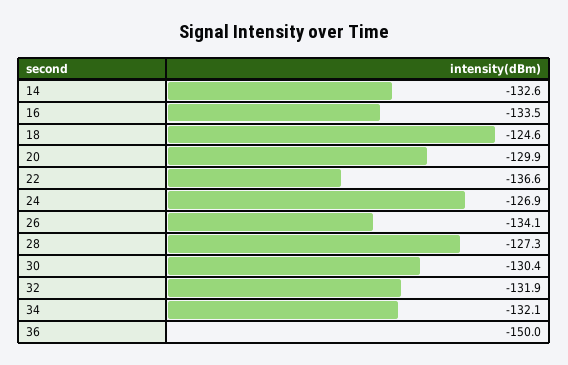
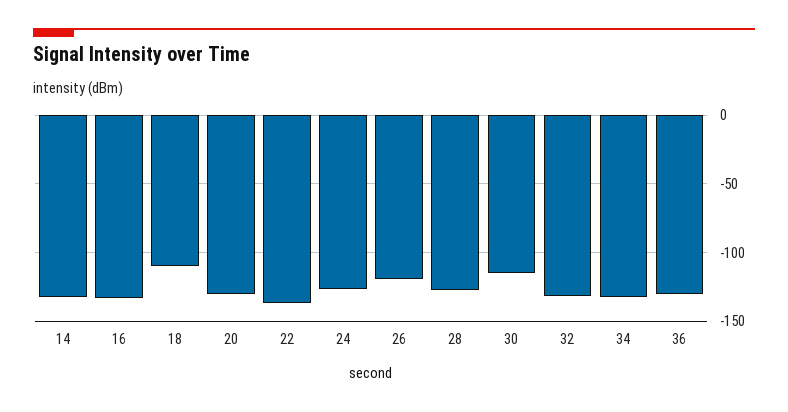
18: -124.6 -> -110
26: -134.1 -> -120
30: -130.4 -> -115
36: -150 -> -130

